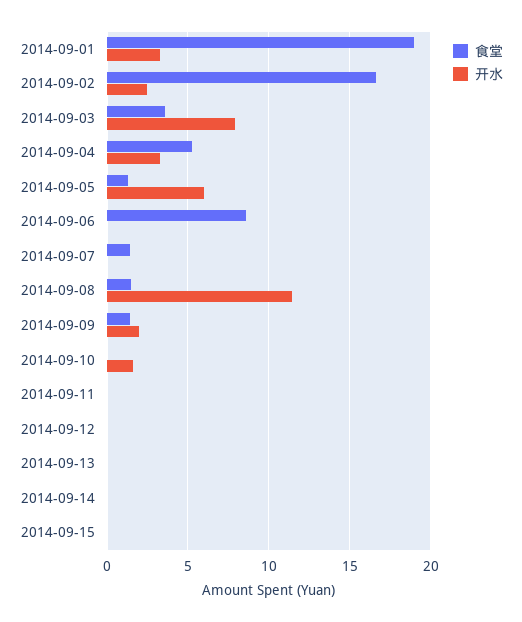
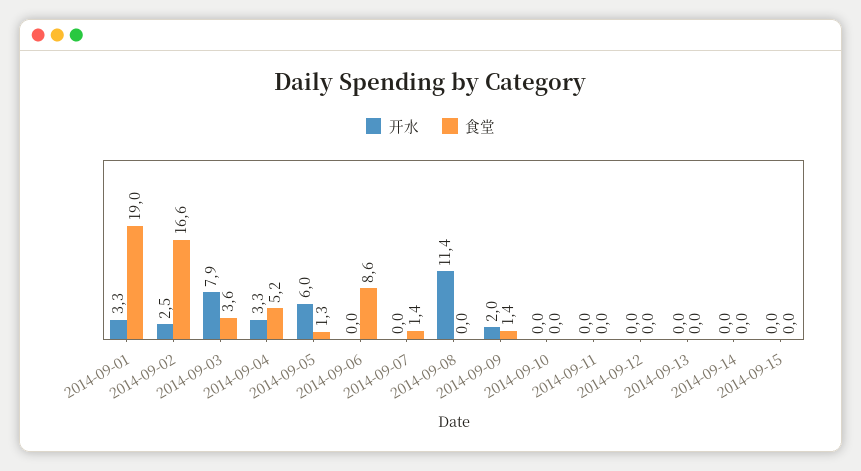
食堂, 2014-09-08: 1.5 -> 0
开水, 2014-09-10: 1.5 -> 0

